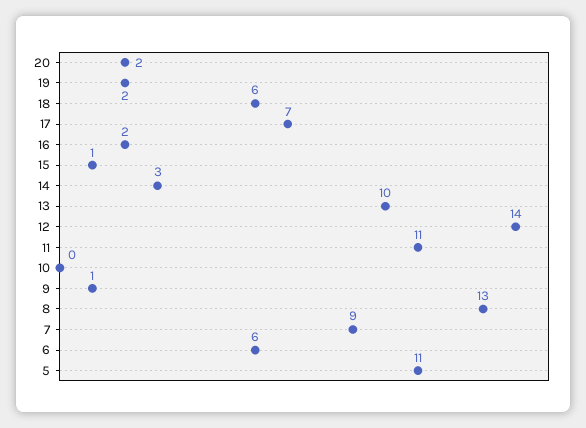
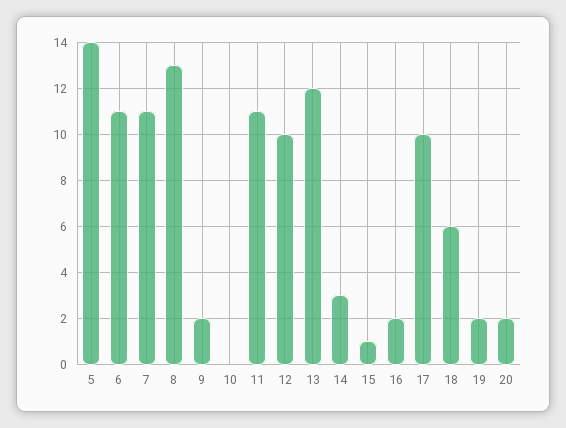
17: 7 -> 10
13: 10 -> 12
12: 14 -> 10
9: 1 -> 2
7: 9 -> 11
6: 6 -> 11
5: 11 -> 14

